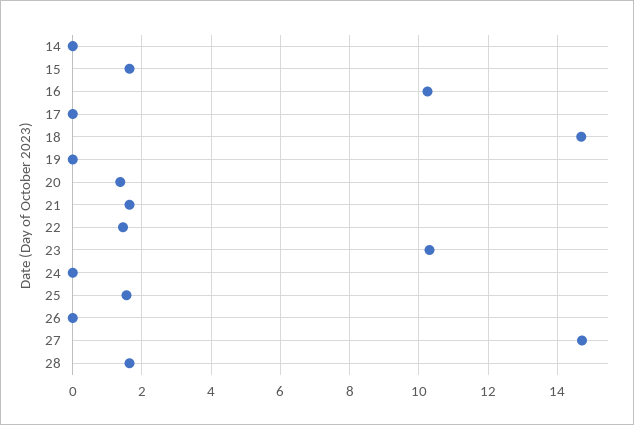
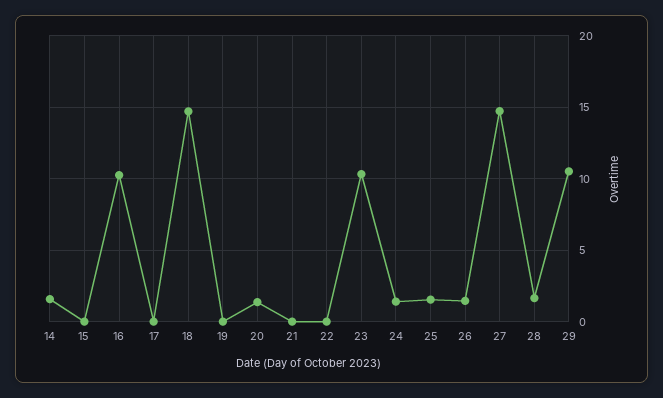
14: 0 -> 1.5
15: 1.6 -> 0
21: 1.6 -> 0
22: 1.4 -> 0
24: 0 -> 1.5
26: 0 -> 1.5
29: none -> 10.5

